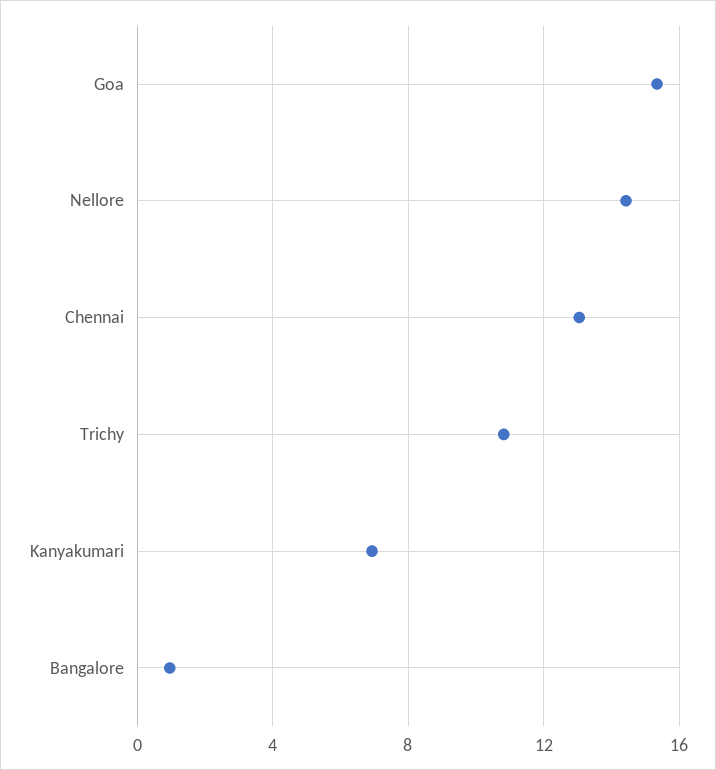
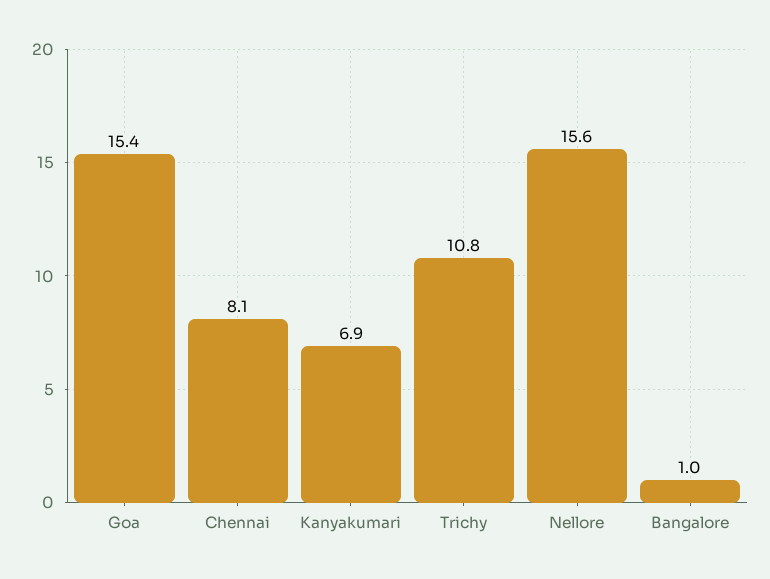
Nellore: 14.5 -> 15.6
Chennai: 13 -> 8.1

